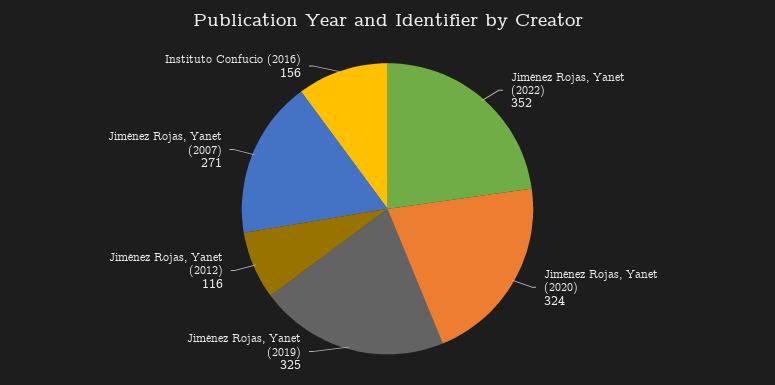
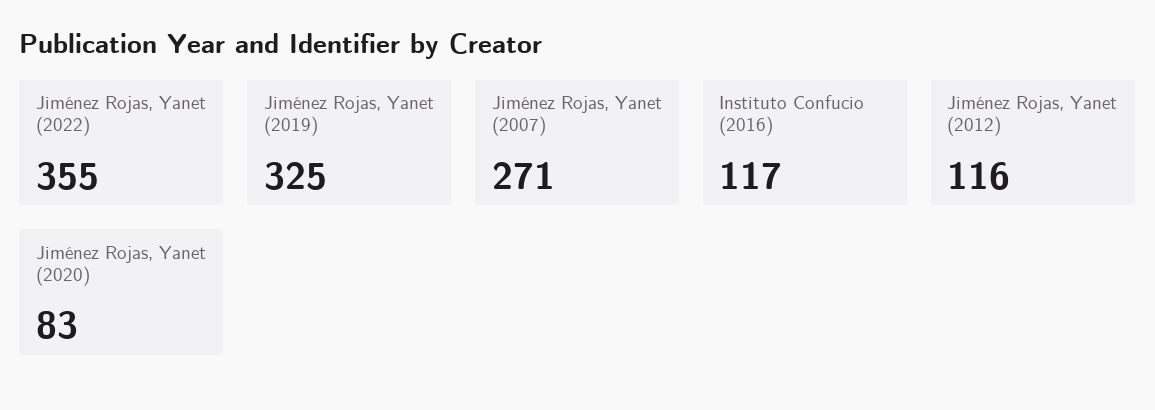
Jiménez Rojas, Yanet (2022): 352 -> 355
Jiménez Rojas, Yanet (2020): 324 -> 83
Instituto Confucio (2016): 156 -> 117

